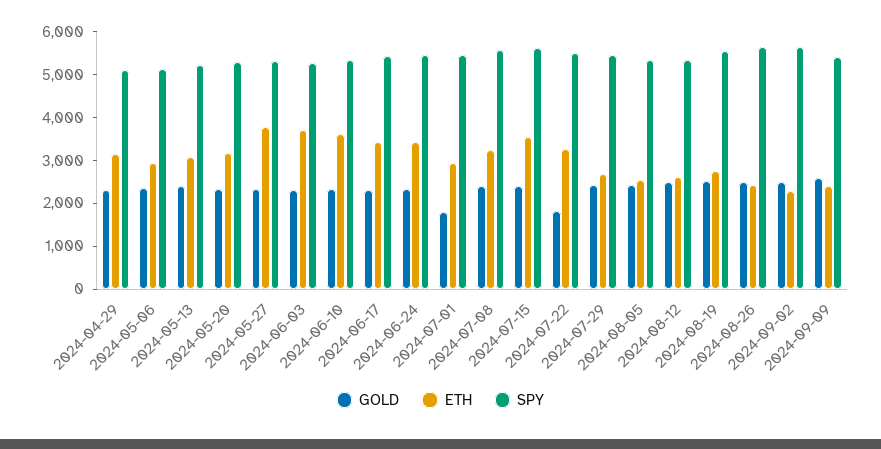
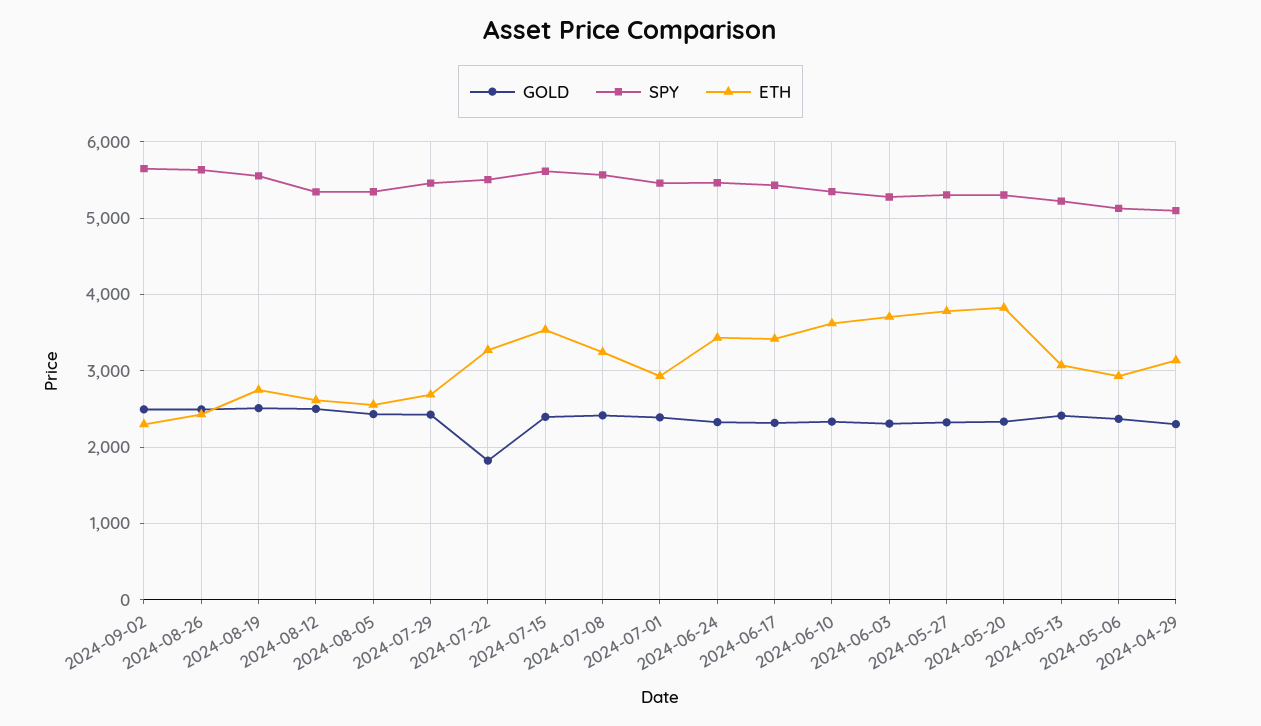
ETH, 2024-05-20: 3200 -> 3800
GOLD, 2024-07-01: 1800 -> 2400
GOLD, 2024-09-09: 2600 -> none
ETH, 2024-09-09: 2400 -> none
SPY, 2024-09-09: 5400 -> none

